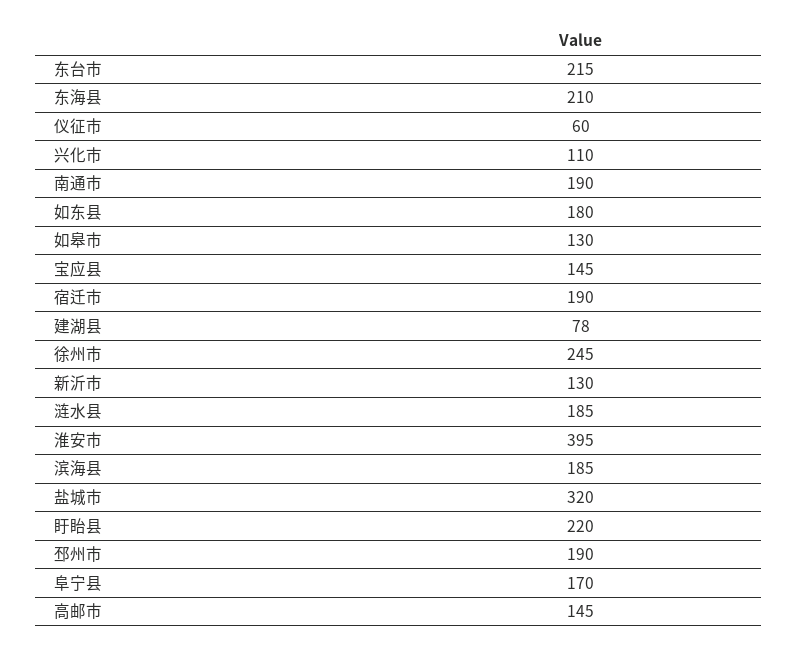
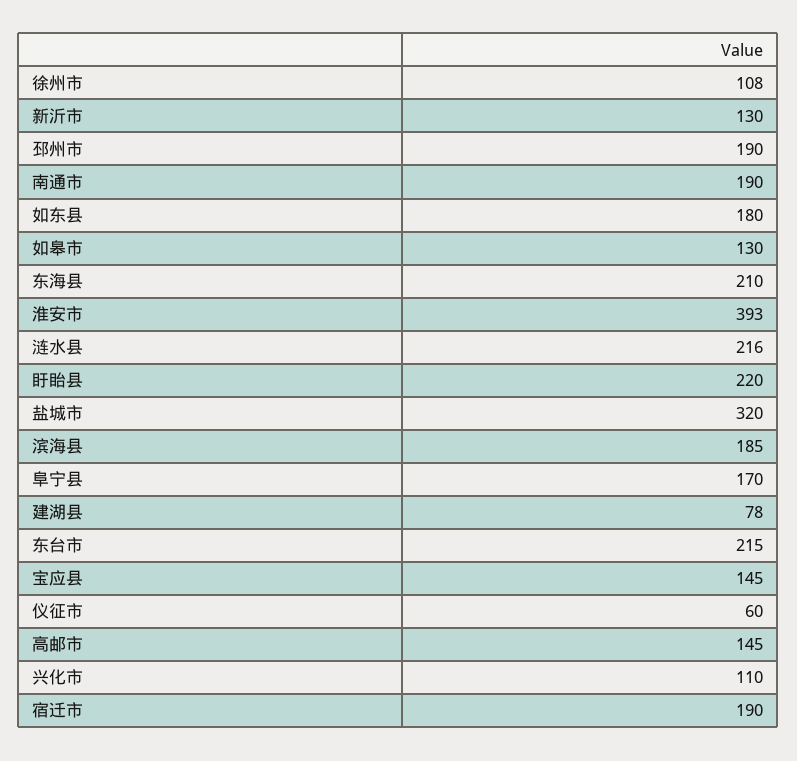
徐州市: 245 -> 108
涟水县: 185 -> 216
淮安市: 395 -> 393

